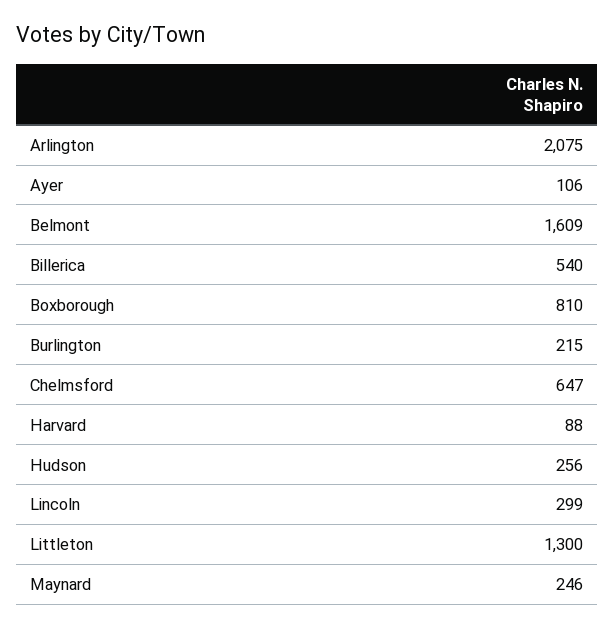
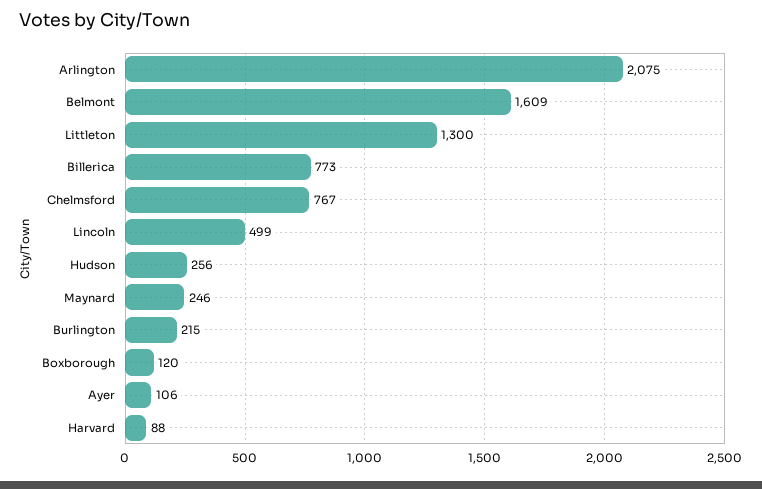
Billerica: 540 -> 773
Boxborough: 810 -> 120
Chelmsford: 647 -> 767
Lincoln: 299 -> 499

